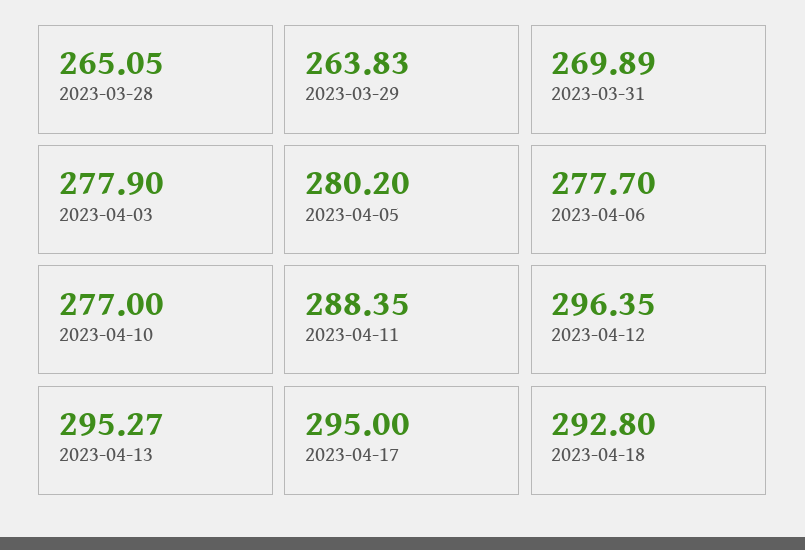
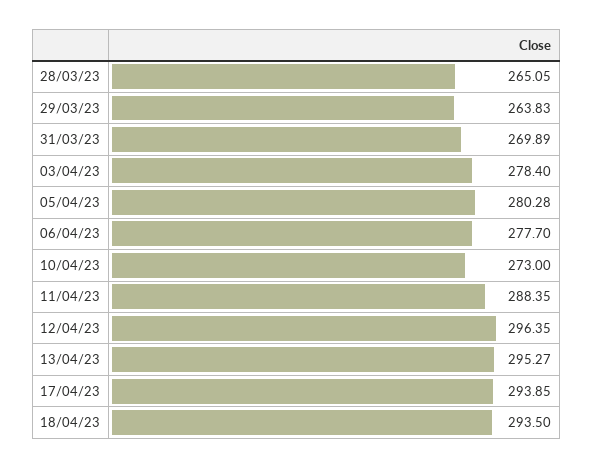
2023-04-03: 277.9 -> 278.4
2023-04-05: 280.2 -> 280.28
2023-04-10: 277 -> 273
2023-04-17: 295 -> 293.85
2023-04-18: 292.8 -> 293.5

